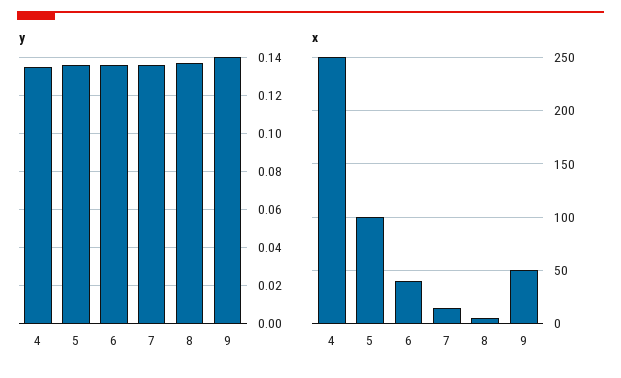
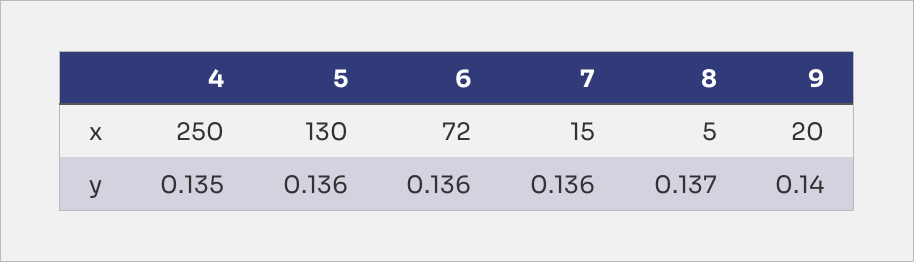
x, 5: 100 -> 130
x, 6: 40 -> 72
x, 9: 50 -> 20

